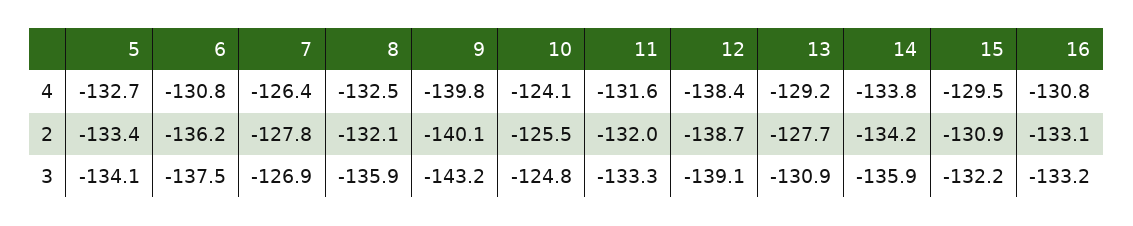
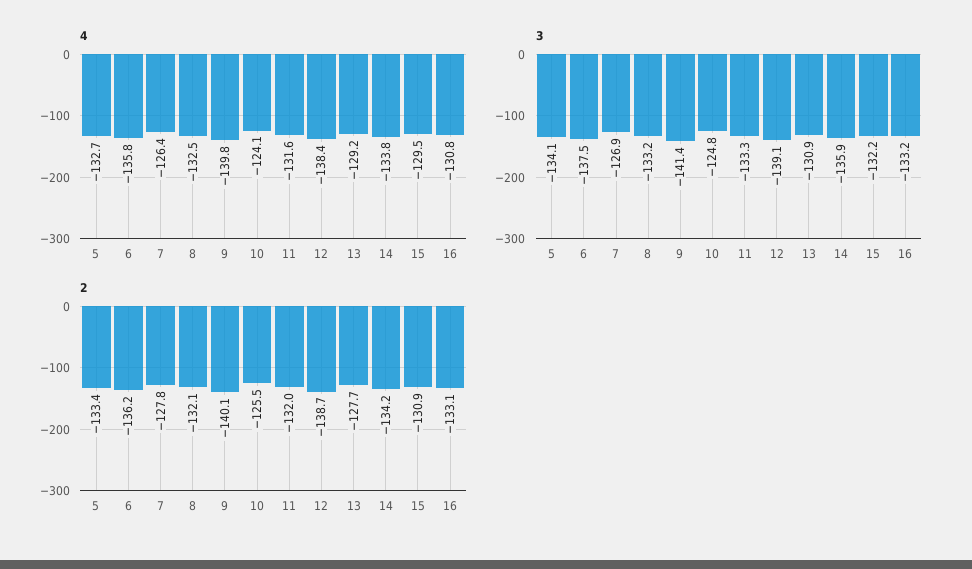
4, 6: -130.8 -> -135.8
3, 8: -135.9 -> -133.2
3, 9: -143.2 -> -141.4

